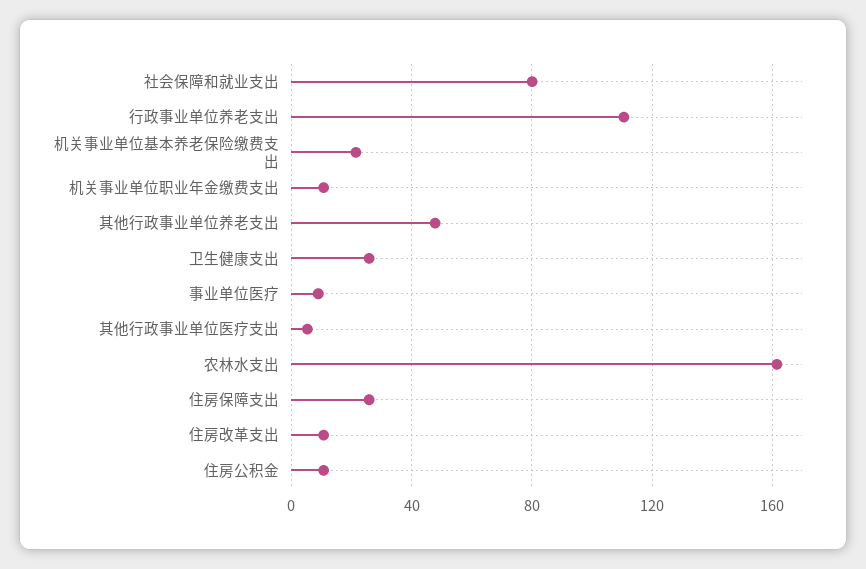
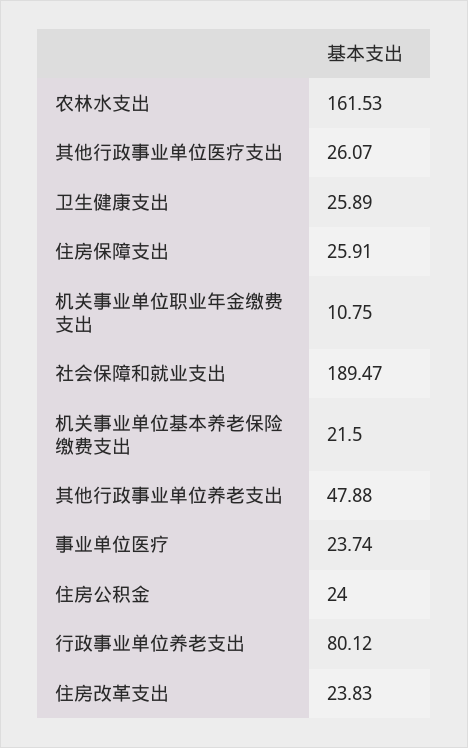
社会保障和就业支出: 80 -> 189.47
行政事业单位养老支出: 110 -> 80.12
事业单位医疗: 10 -> 23.74
其他行政事业单位医疗支出: 5 -> 26.07
住房改革支出: 10 -> 23.83
住房公积金: 10 -> 24

